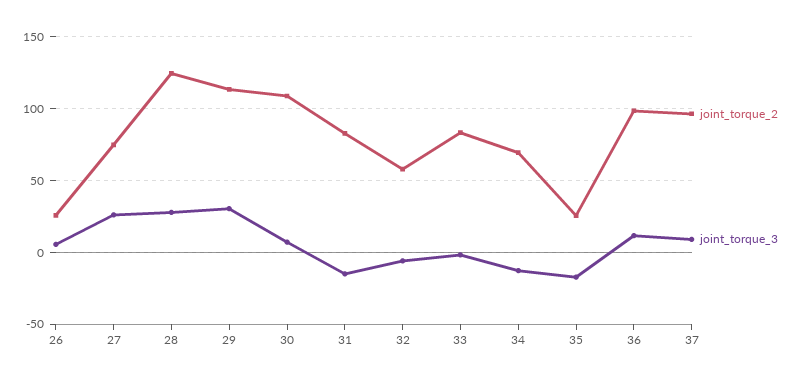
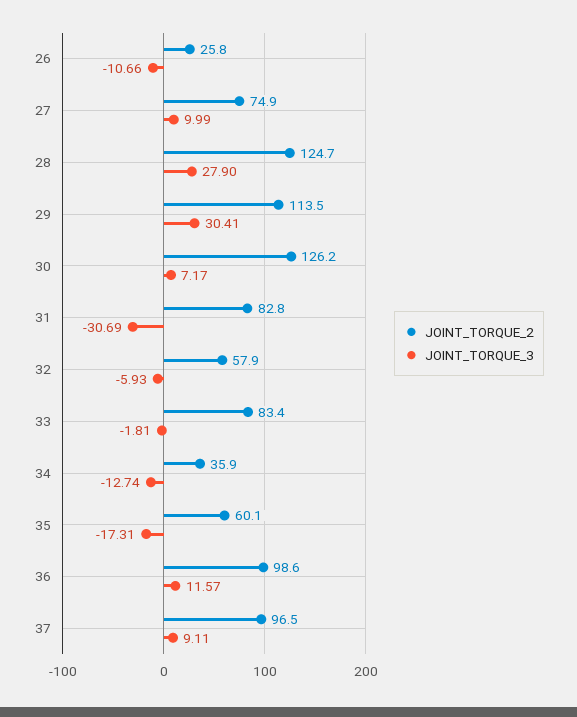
joint_torque_3, 26: 5 -> -10.66
joint_torque_3, 27: 25 -> 9.99
joint_torque_2, 30: 110 -> 126.2
joint_torque_3, 31: -15 -> -30.69
joint_torque_2, 34: 70 -> 35.9
joint_torque_2, 35: 25 -> 60.1

